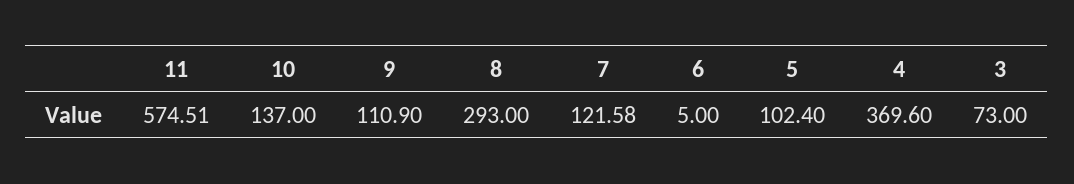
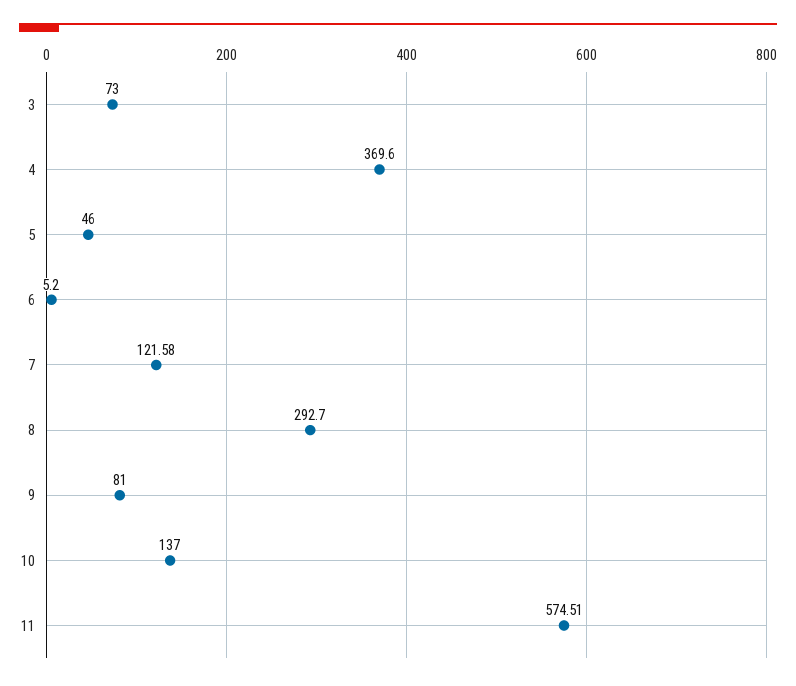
9: 110.9 -> 81
8: 293 -> 292.7
6: 5 -> 5.2
5: 102.4 -> 46

